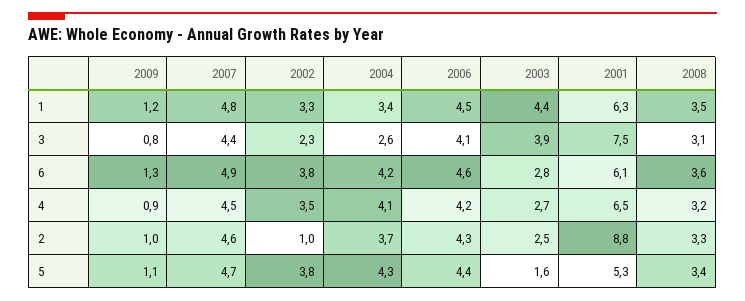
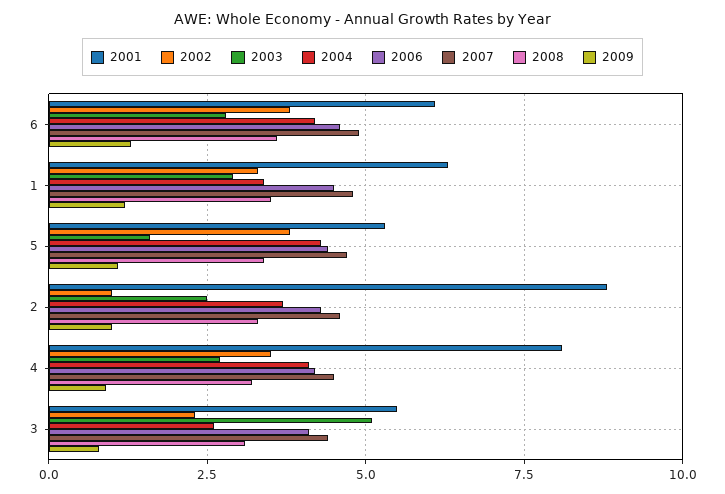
2003, 1: 4.4 -> 3
2003, 3: 3.9 -> 5
2001, 3: 7.5 -> 5.5
2001, 4: 6.5 -> 8

